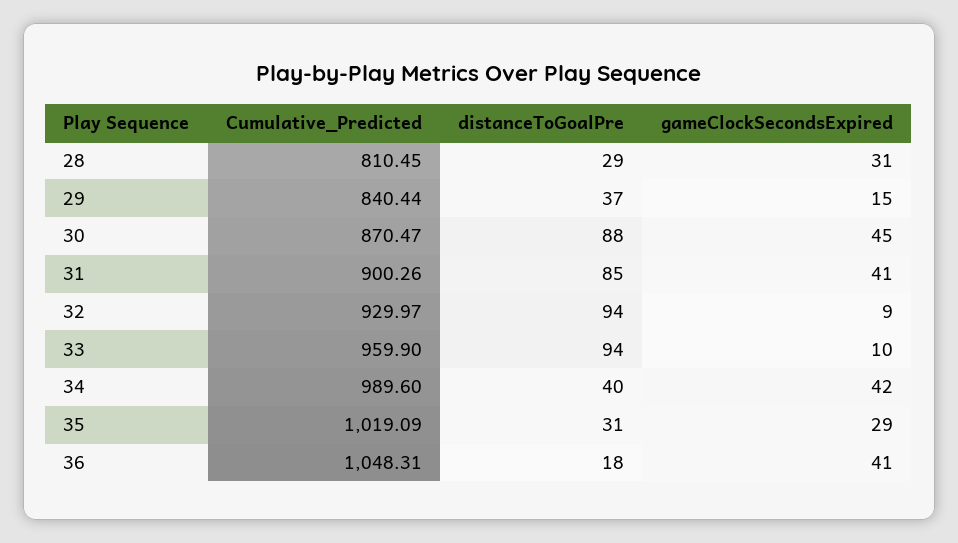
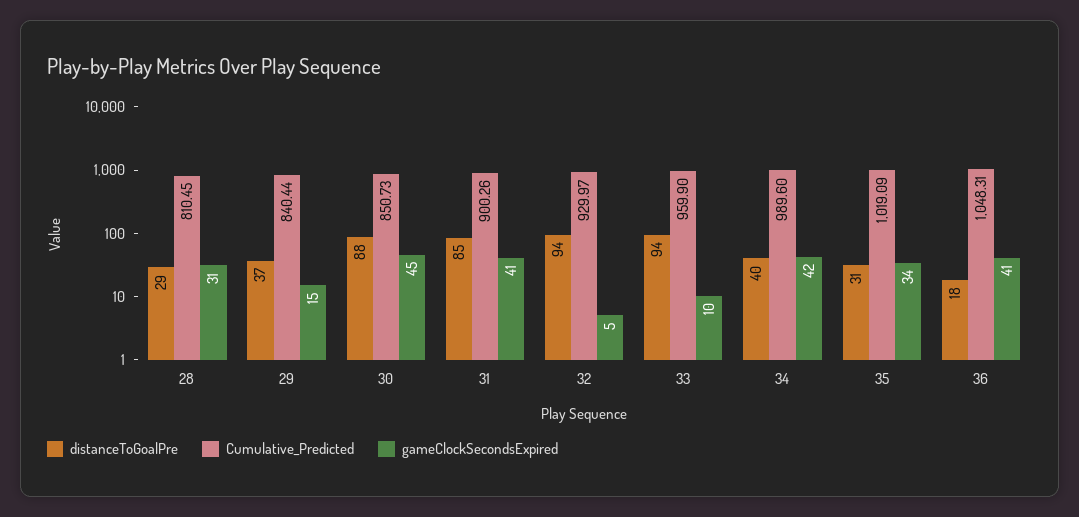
Cumulative_Predicted, 30: 870.47 -> 850.73
gameClockSecondsExpired, 32: 9 -> 5
gameClockSecondsExpired, 35: 29 -> 34

